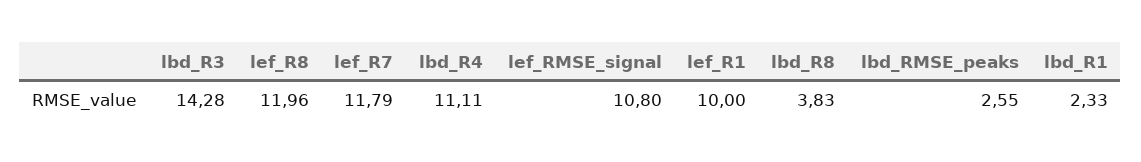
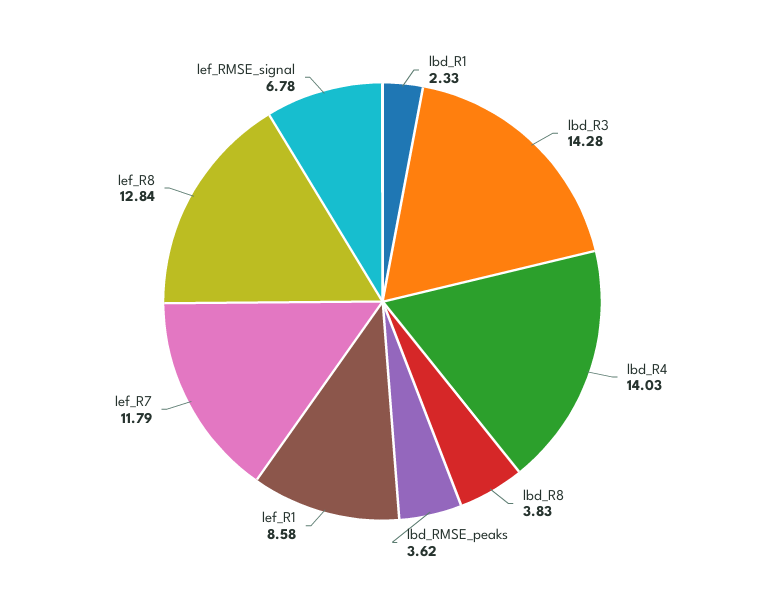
lef_R8: 11.96 -> 12.84
lbd_R4: 11.11 -> 14.03
lef_RMSE_signal: 10.8 -> 6.78
lef_R1: 10 -> 8.58
lbd_RMSE_peaks: 2.55 -> 3.62

